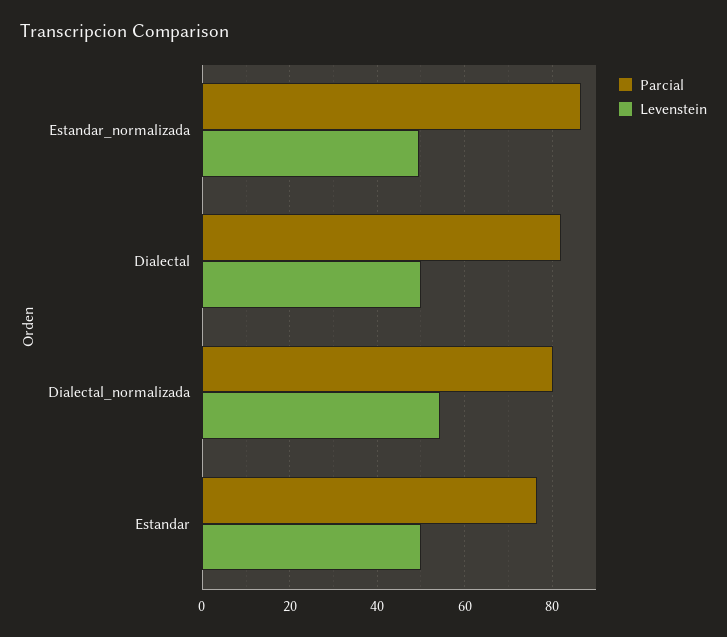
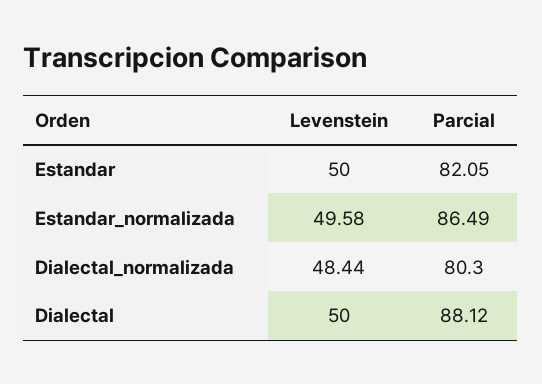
Parcial, Dialectal: 82 -> 88.12
Levenstein, Dialectal_normalizada: 54 -> 48.44
Parcial, Estandar: 76 -> 82.05

